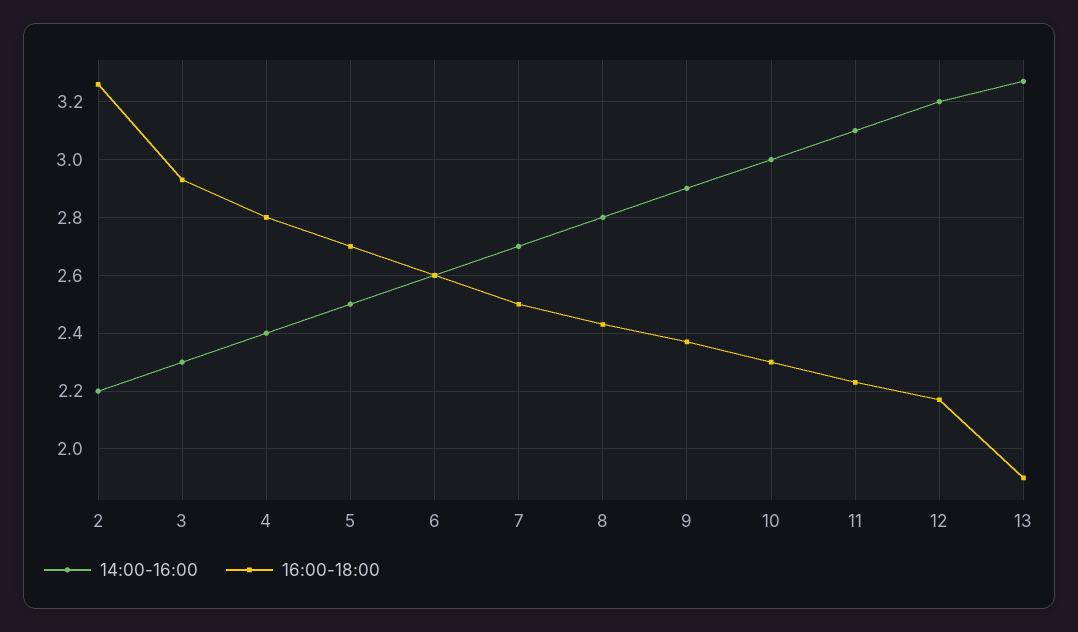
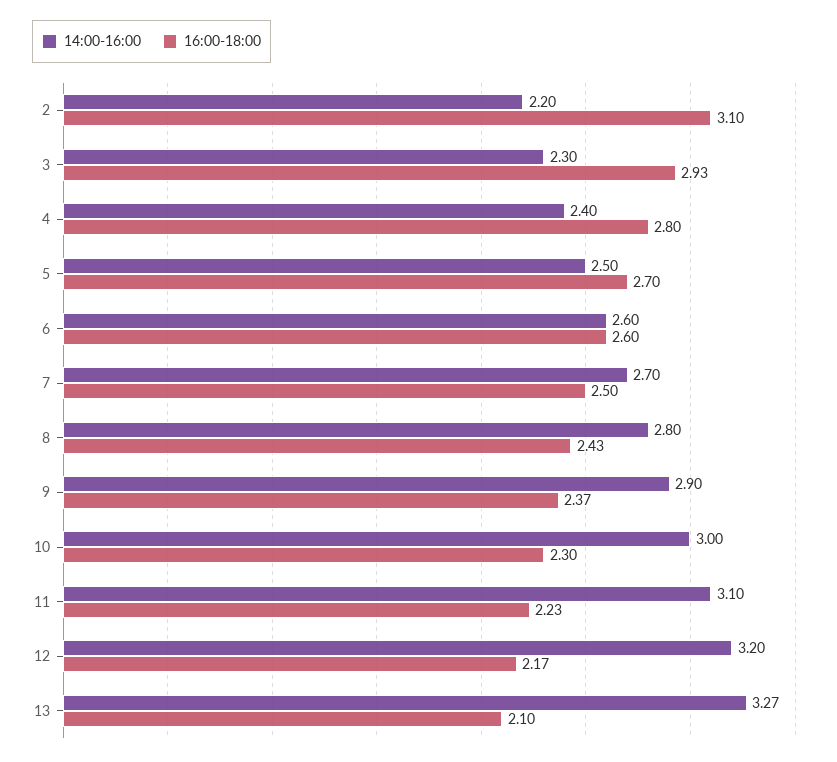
16:00-18:00, 2: 3.25 -> 3.1
16:00-18:00, 13: 1.9 -> 2.1

